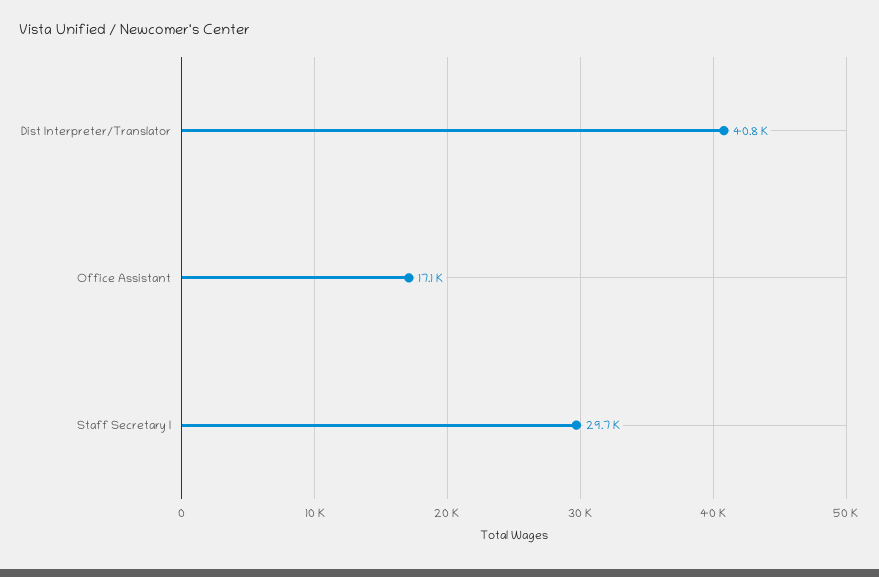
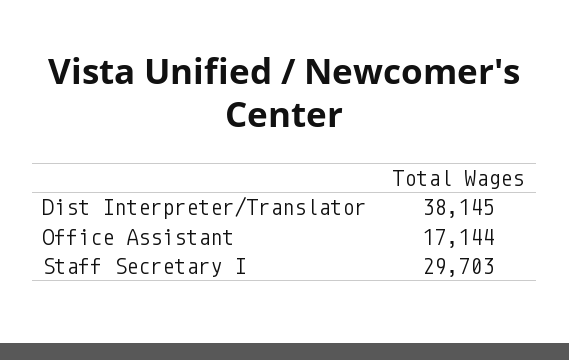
Dist Interpreter/Translator: 40800 -> 38145

